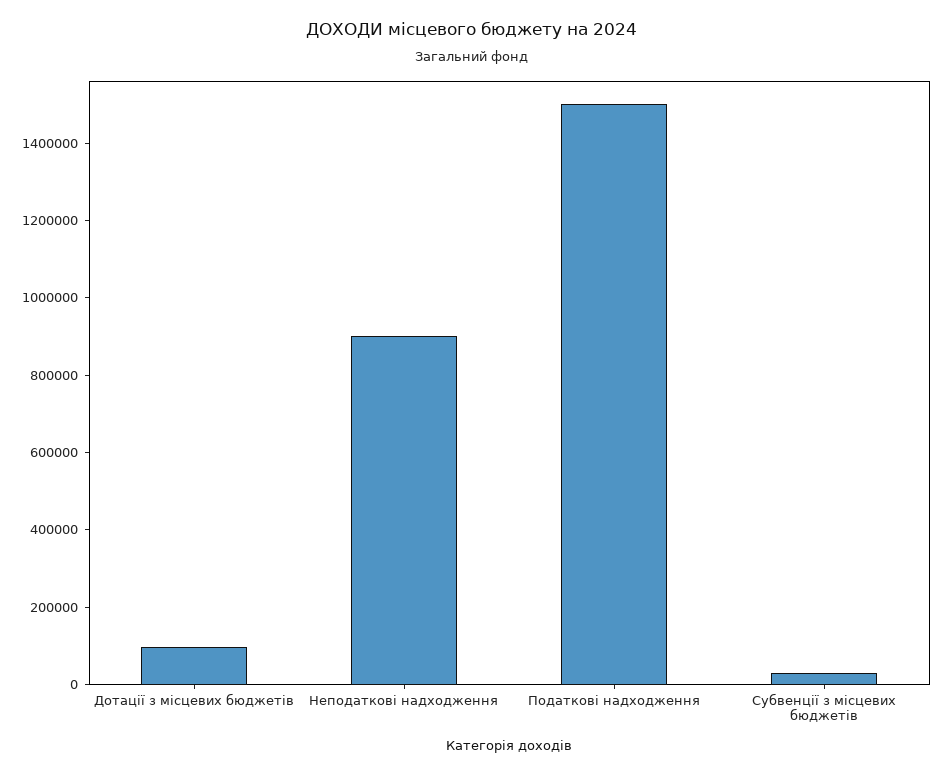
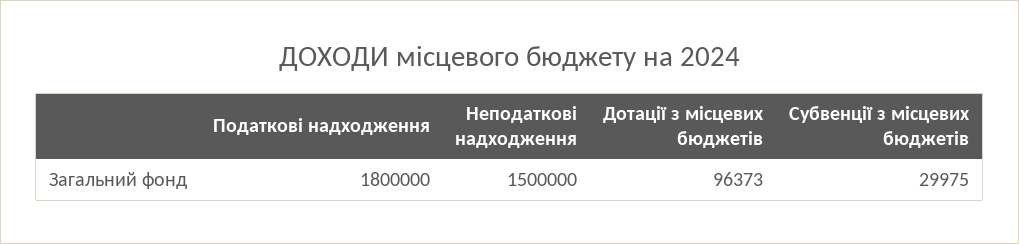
Неподаткові надходження: 900000 -> 1500000
Податкові надходження: 1500000 -> 1800000

